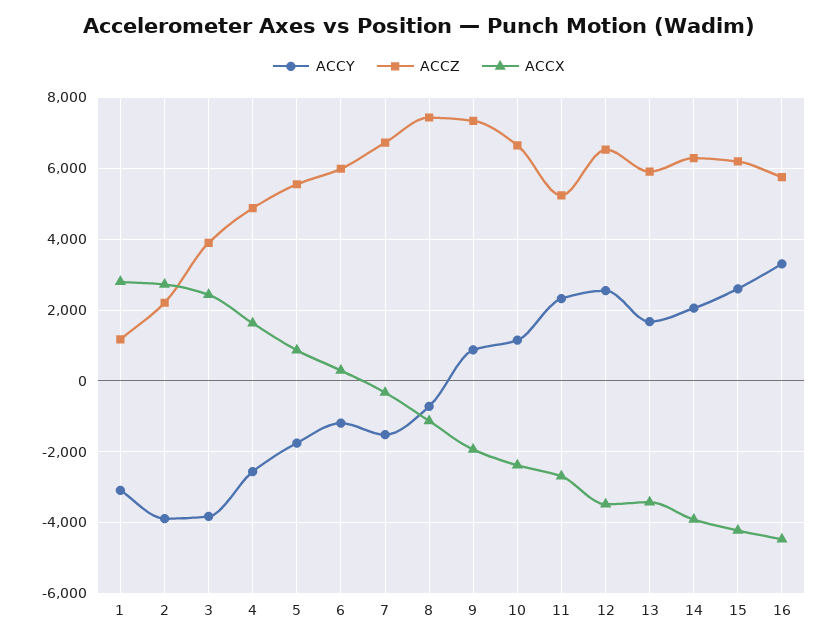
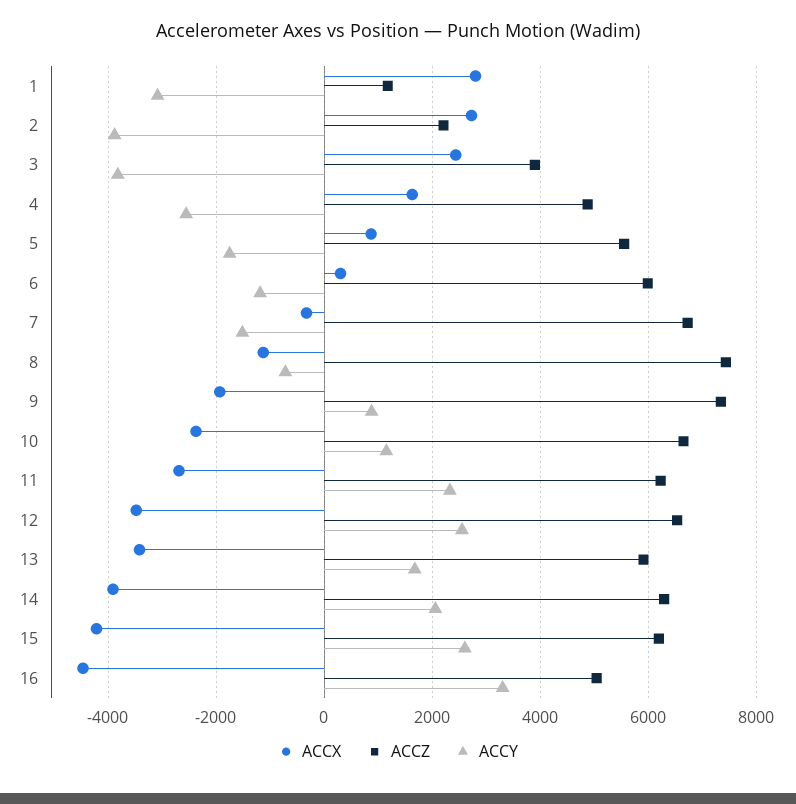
ACCZ, 11: 5200 -> 6200
ACCZ, 16: 5800 -> 5000

